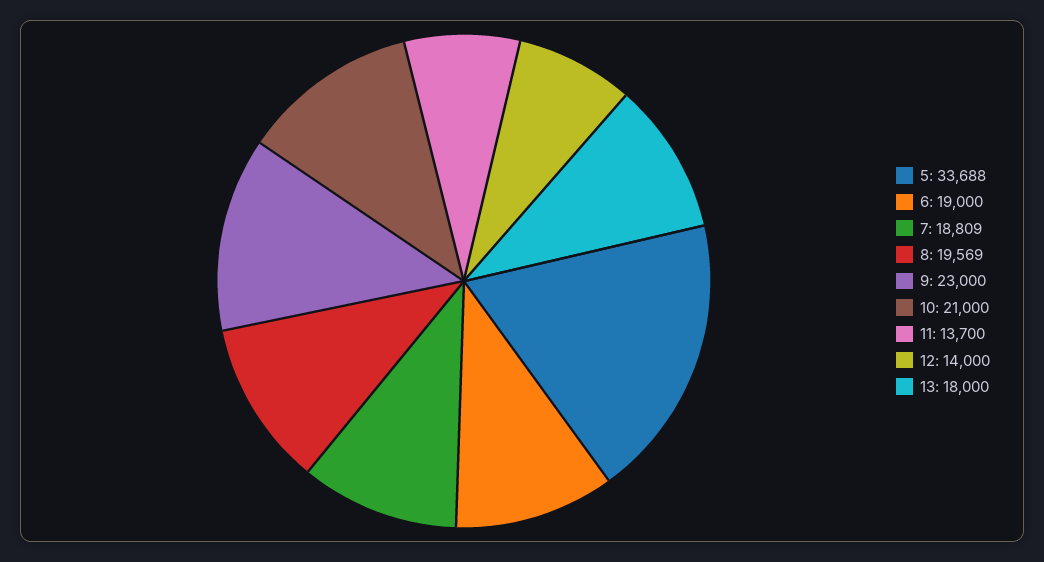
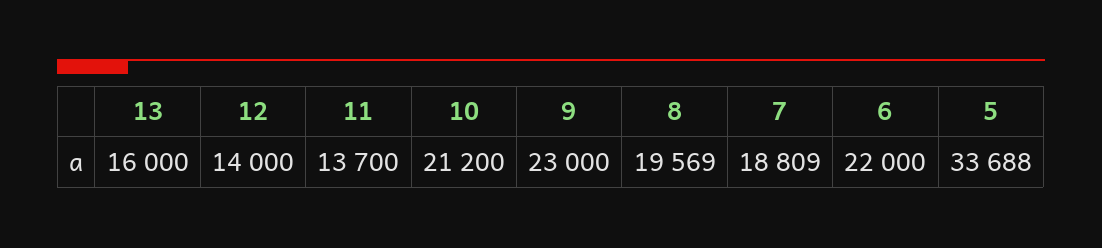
6: 19000 -> 22000
10: 21000 -> 21200
13: 18000 -> 16000

